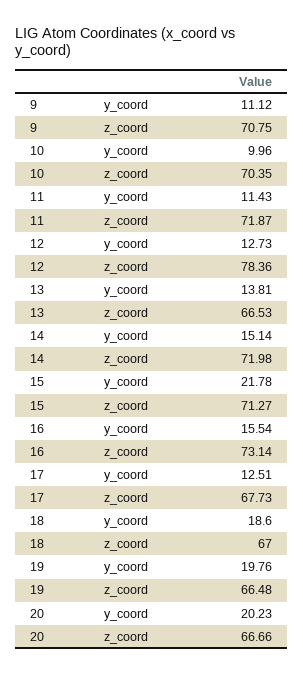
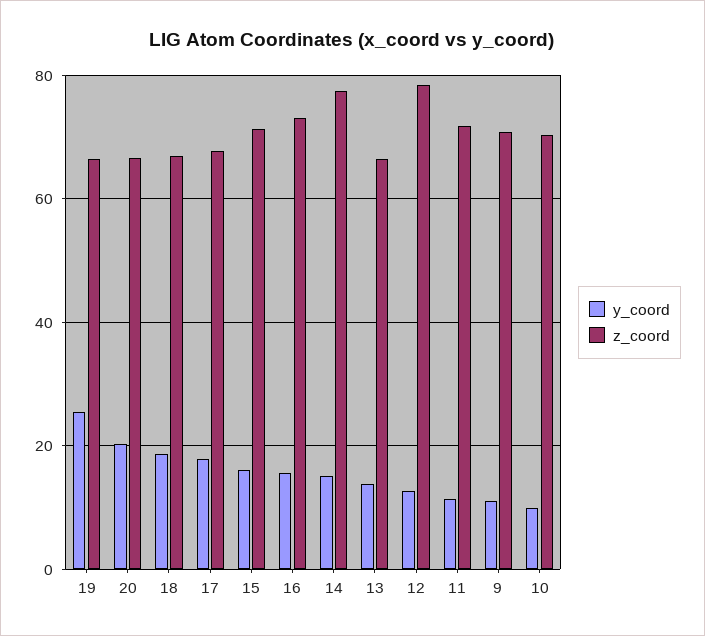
z_coord, 14: 71.98 -> 78
y_coord, 15: 21.78 -> 16
y_coord, 17: 12.51 -> 18
y_coord, 19: 19.76 -> 26

